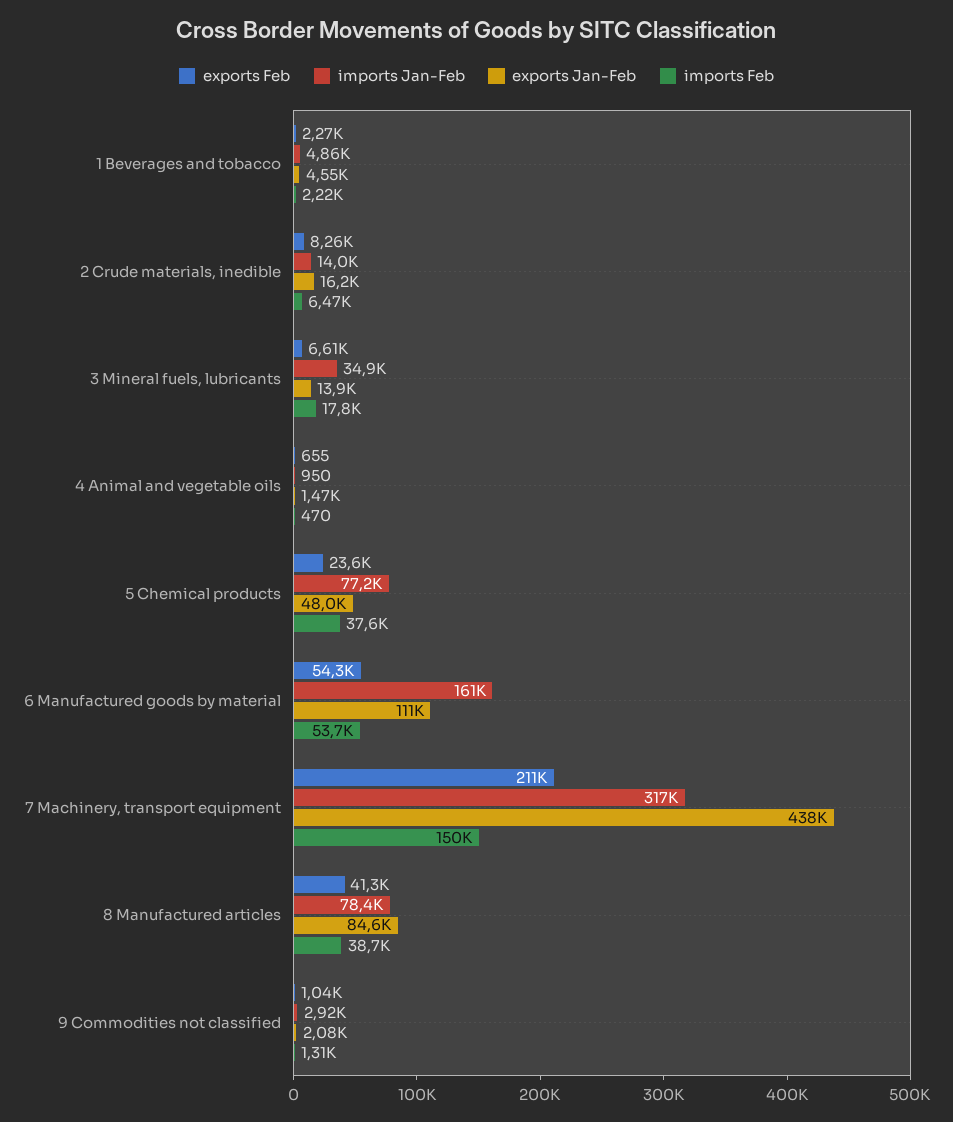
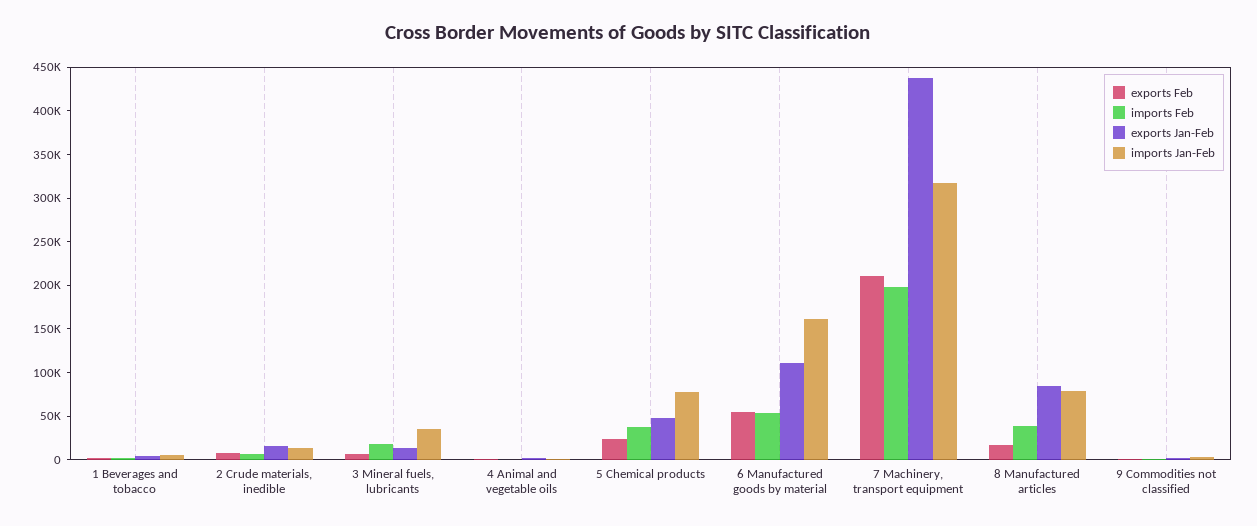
imports Feb, 7 Machinery, transport equipment: 150000 -> 200000
exports Feb, 8 Manufactured articles: 41300 -> 20000

